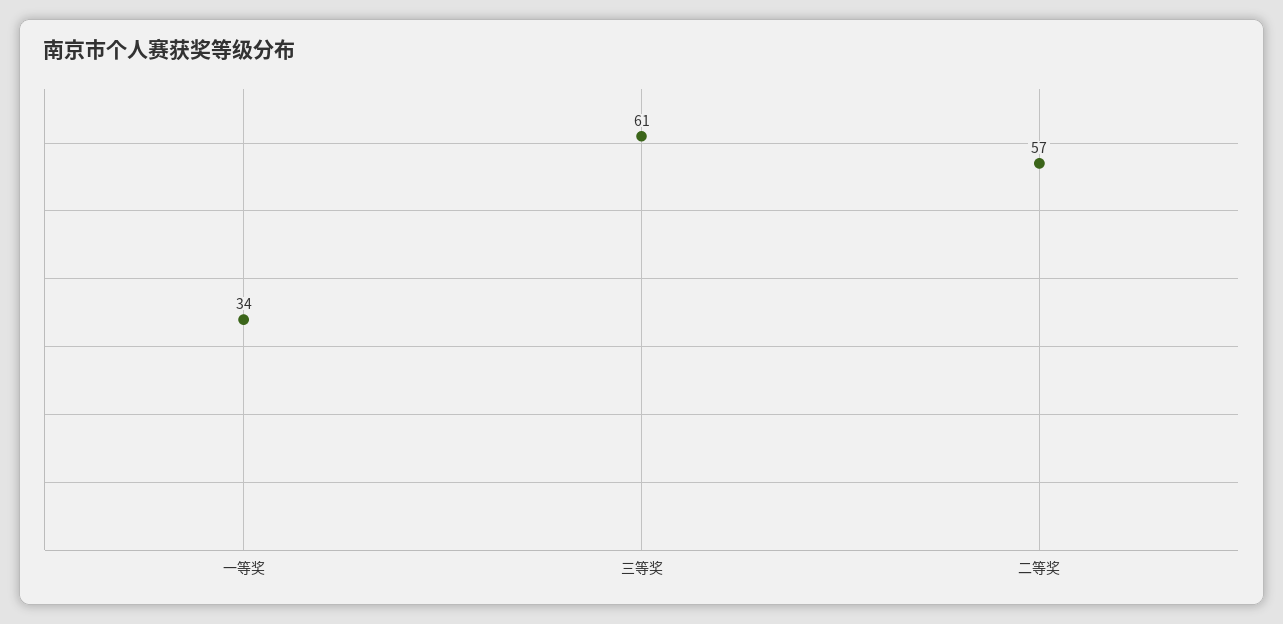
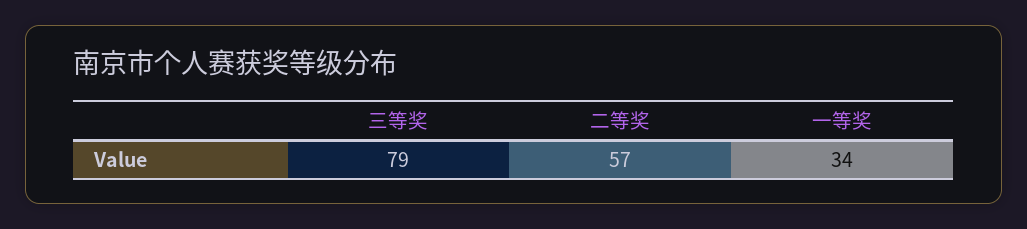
三等奖: 61 -> 79

